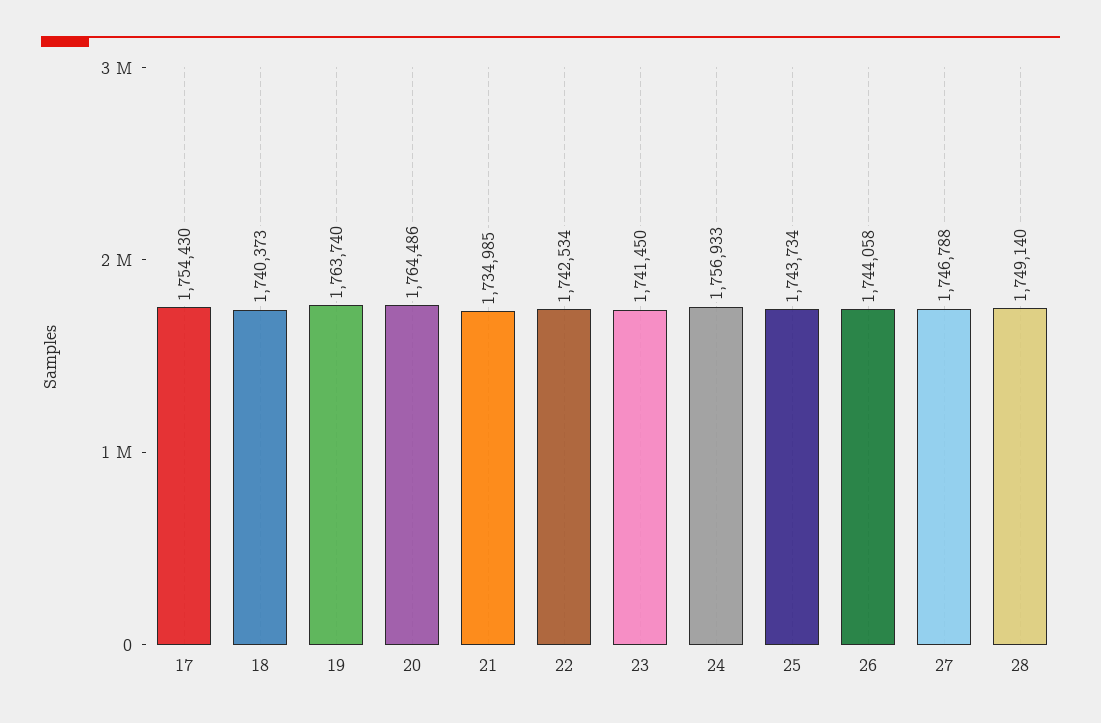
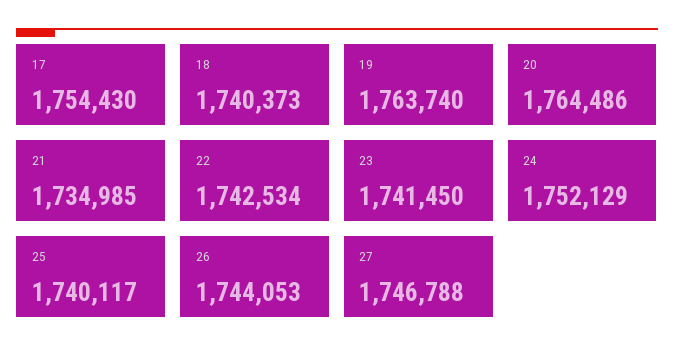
24: 1756933 -> 1752129
25: 1743734 -> 1740117
26: 1744058 -> 1744053
28: 1749140 -> none

